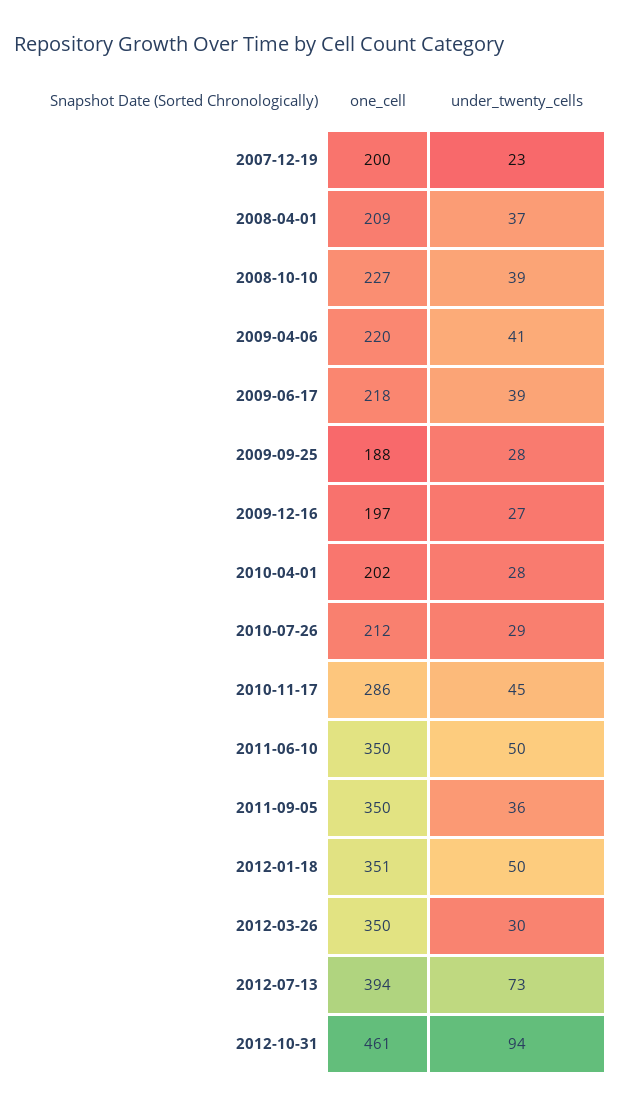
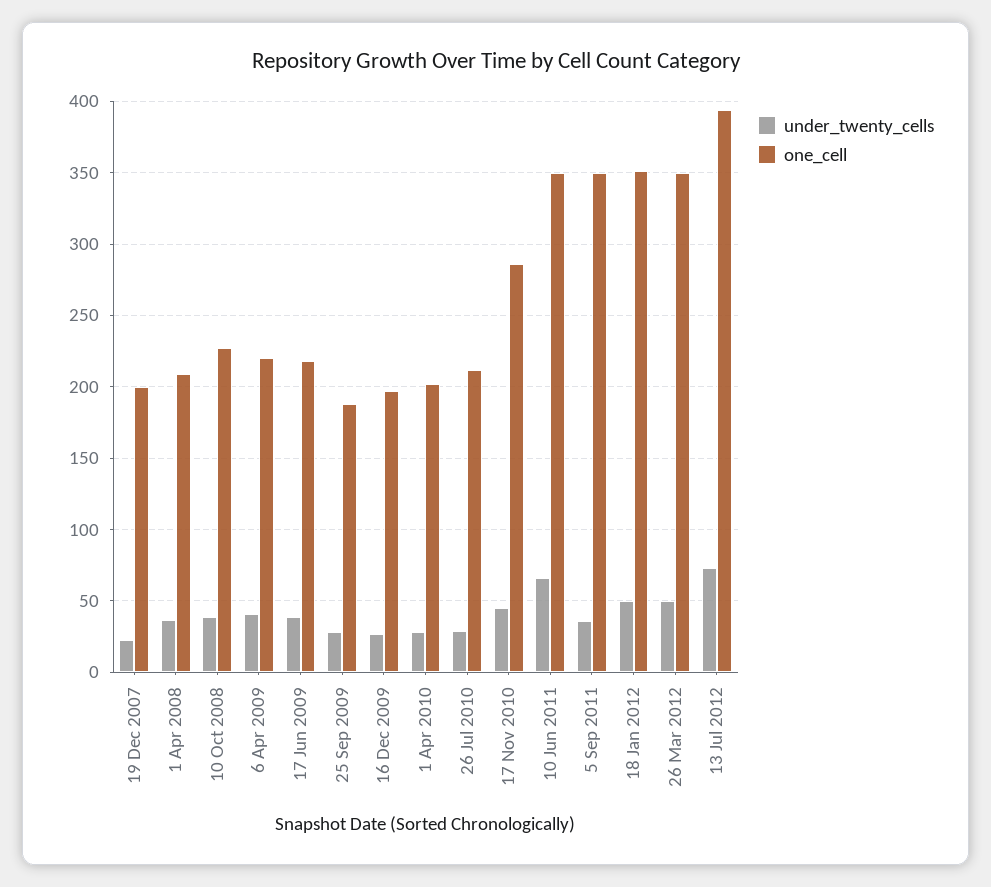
under_twenty_cells, 2011-06-10: 50 -> 65
under_twenty_cells, 2012-03-26: 30 -> 50
one_cell, 2012-10-31: 461 -> none
under_twenty_cells, 2012-10-31: 94 -> none

